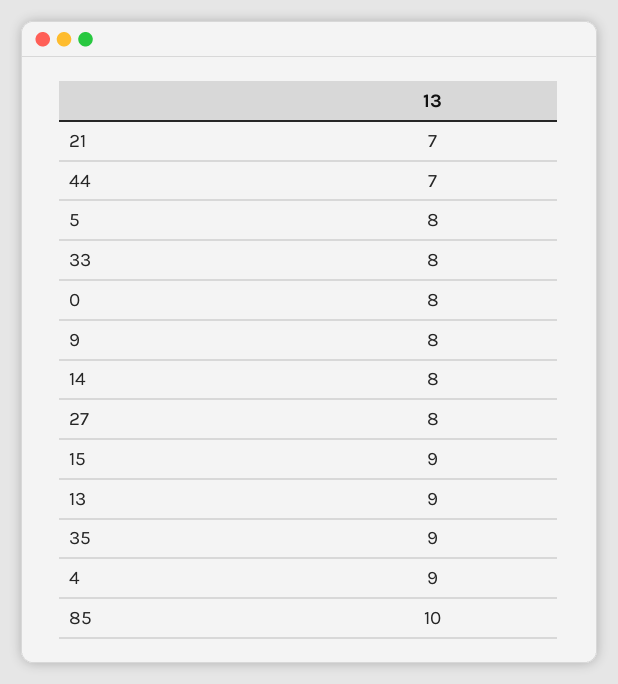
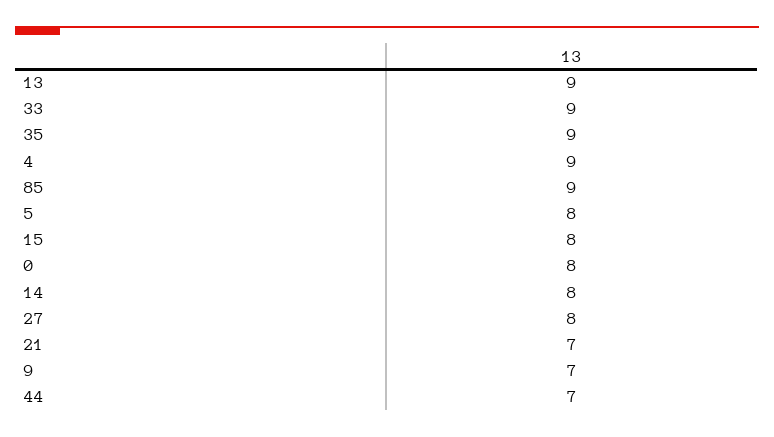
33: 8 -> 9
9: 8 -> 7
15: 9 -> 8
85: 10 -> 9

